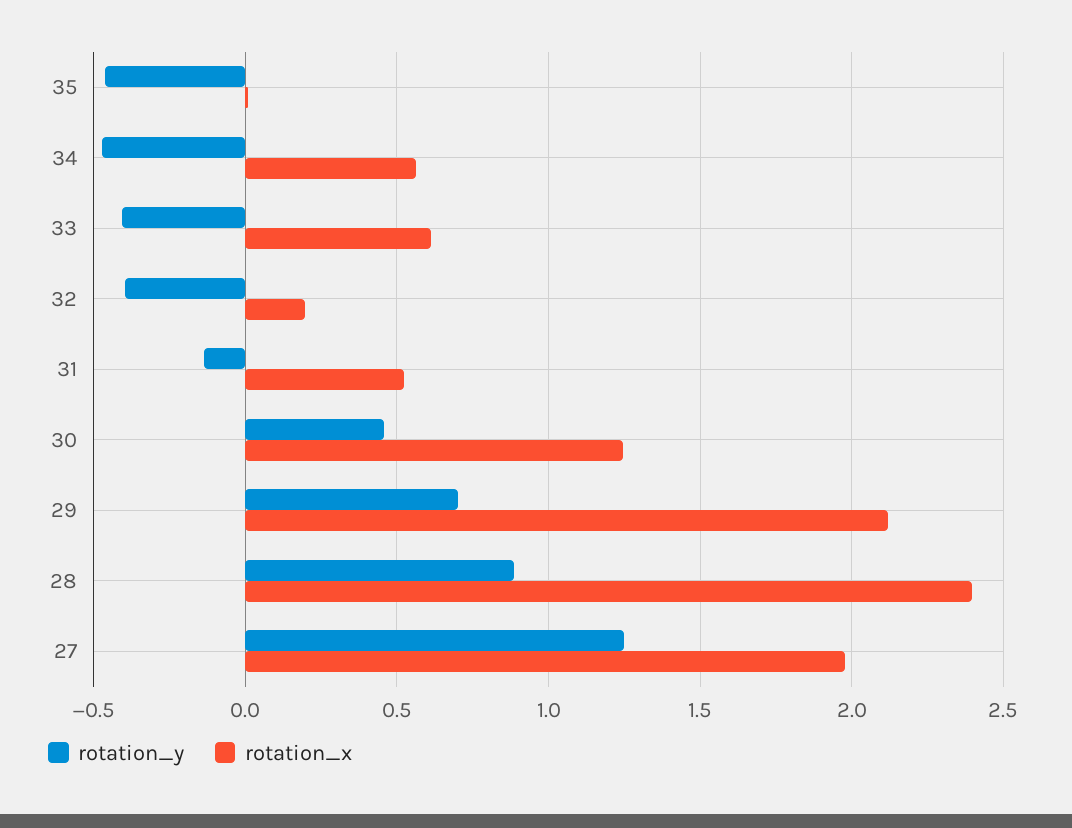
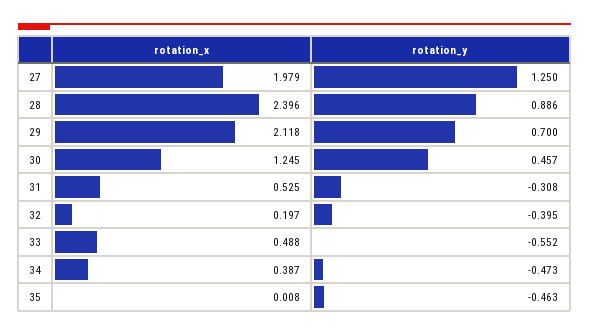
rotation_x, 34: 0.55 -> 0.387
rotation_y, 33: -0.4 -> -0.552
rotation_x, 33: 0.6 -> 0.488
rotation_y, 31: -0.15 -> -0.308

